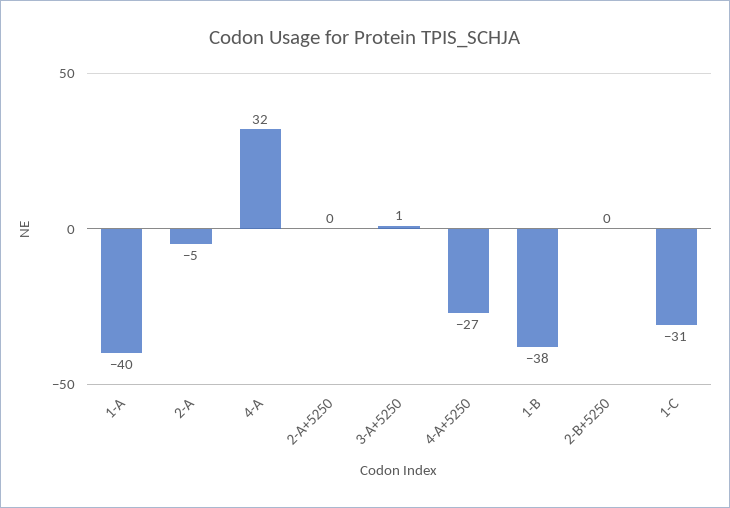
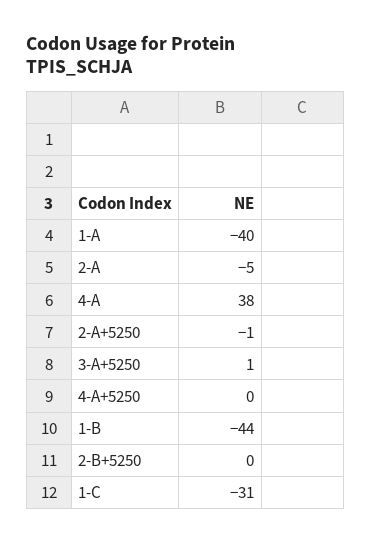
4-A: 32 -> 38
2-A+5250: 0 -> -1
4-A+5250: -27 -> 0
1-B: -38 -> -44

